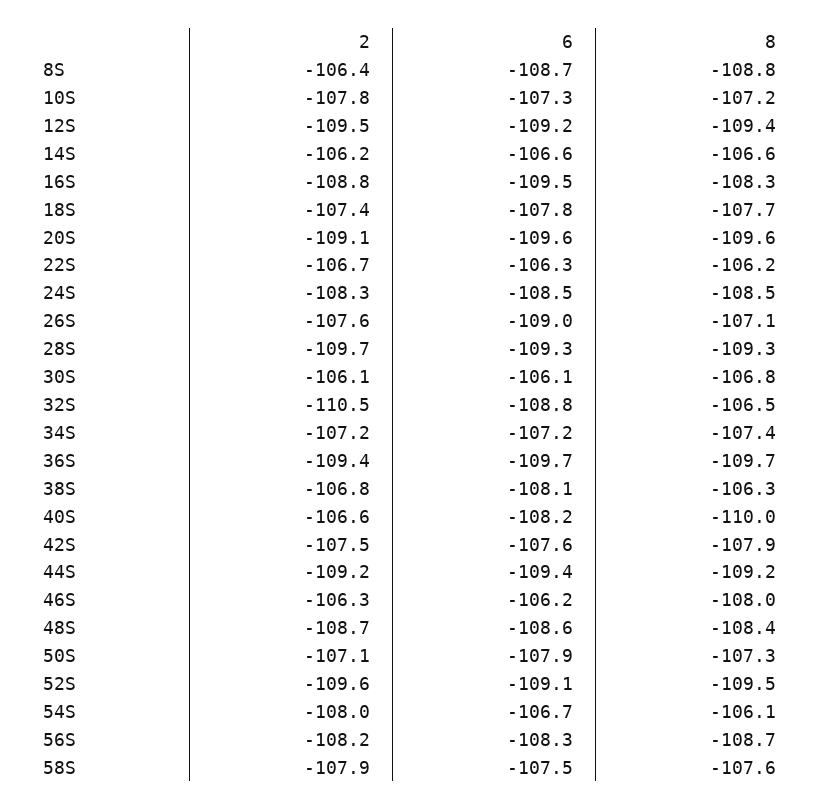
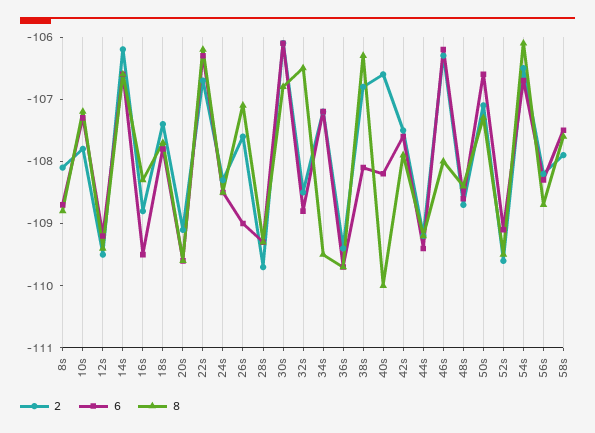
2, 8S: -106.4 -> -108
2, 32S: -110.5 -> -108.5
8, 34S: -107.4 -> -109.5
6, 50S: -107.9 -> -106.5
2, 54S: -108 -> -106.5

